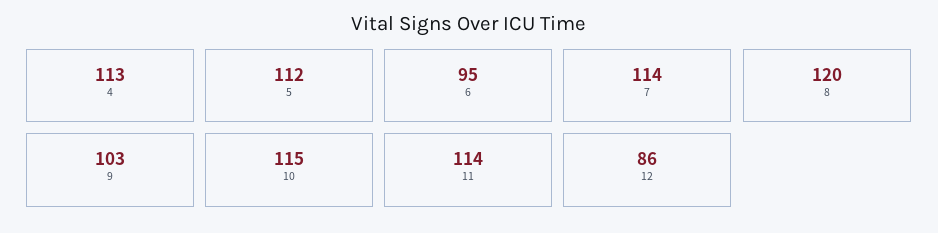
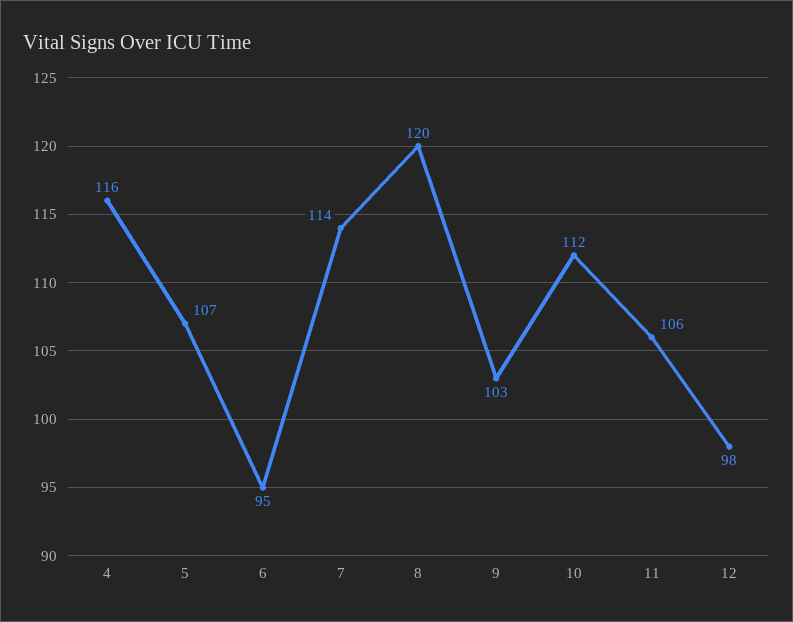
4: 113 -> 116
5: 112 -> 107
10: 115 -> 112
11: 114 -> 106
12: 86 -> 98

